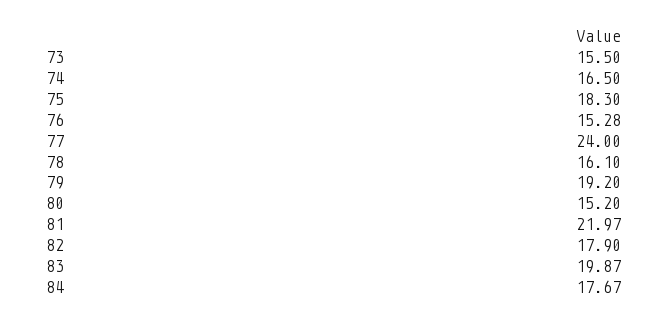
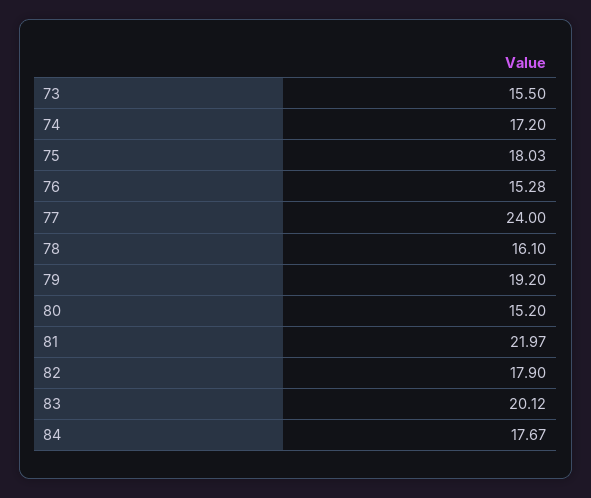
74: 16.5 -> 17.2
75: 18.3 -> 18.03
83: 19.87 -> 20.12

